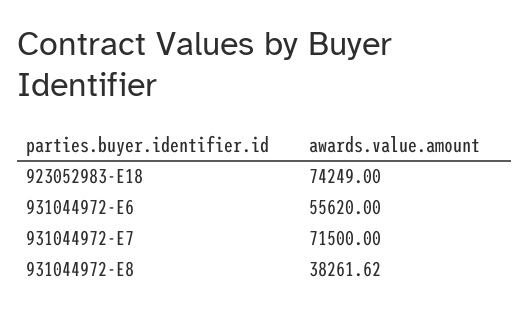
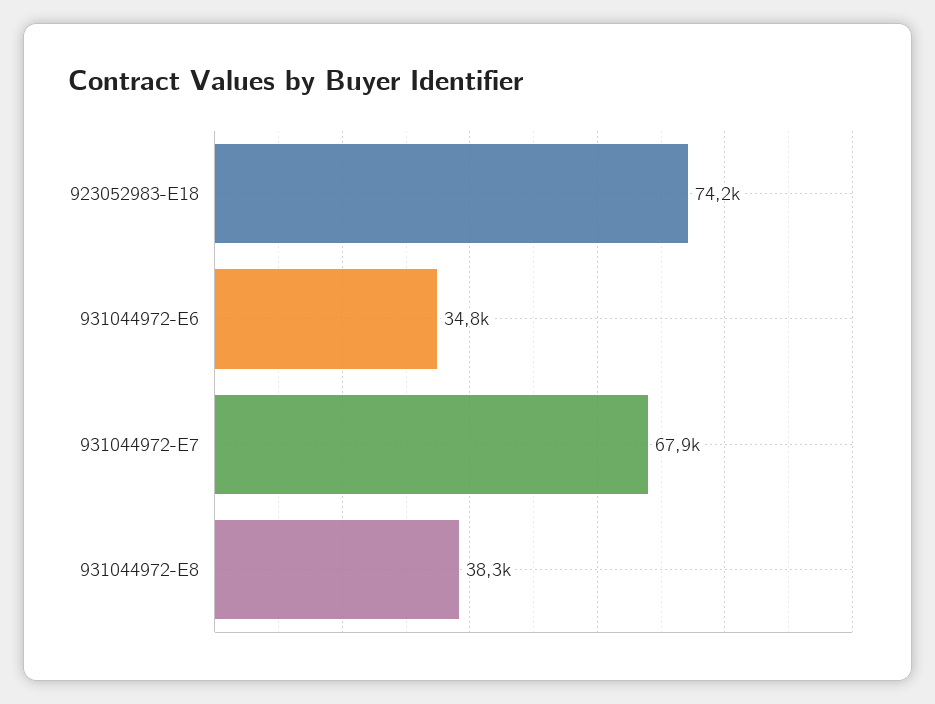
931044972-E6: 55620 -> 34800
931044972-E7: 71500 -> 67900

